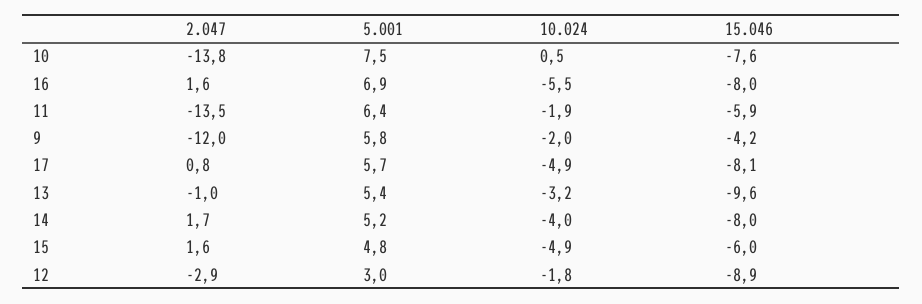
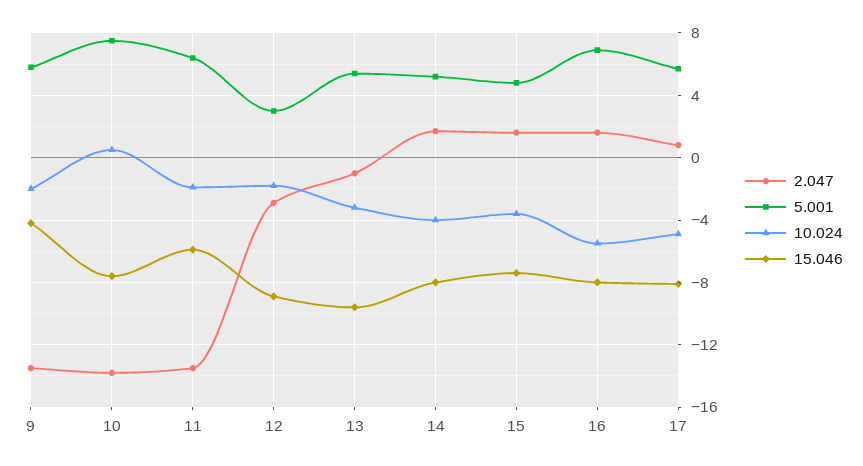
2.047, 9: -12 -> -13.5
10.024, 15: -4.9 -> -3.5
15.046, 15: -6 -> -7.5

